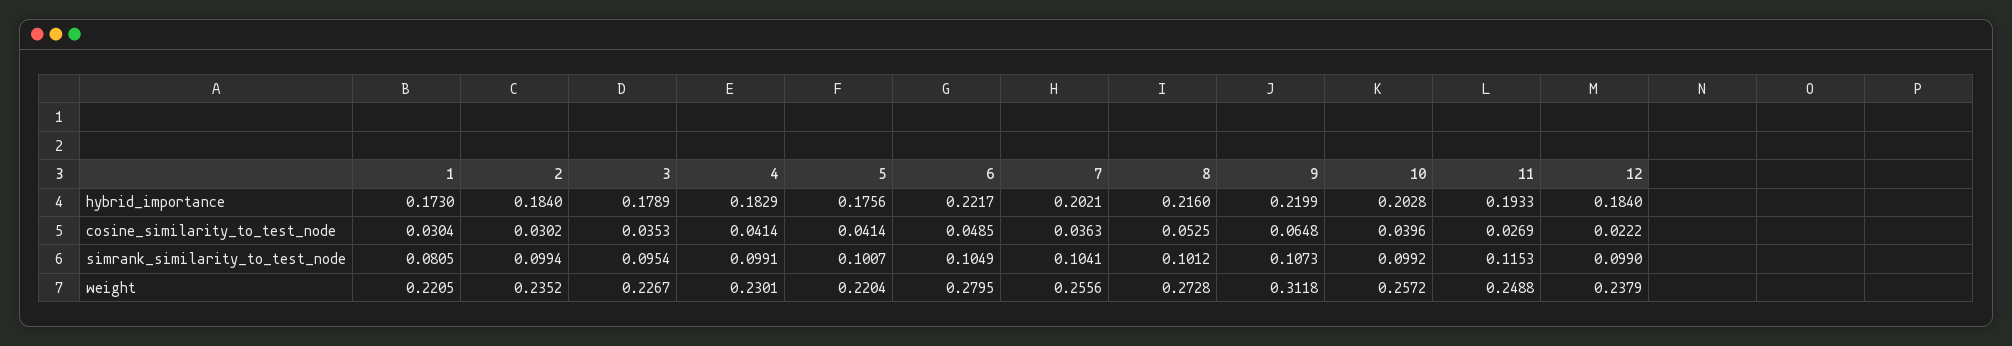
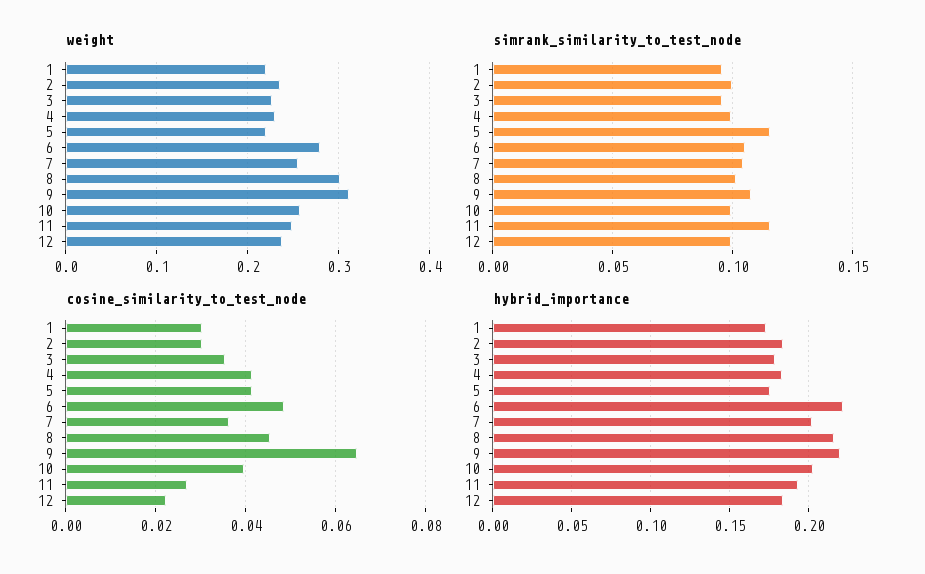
cosine_similarity_to_test_node, 8: 0.0525 -> 0.046
simrank_similarity_to_test_node, 1: 0.0805 -> 0.095
simrank_similarity_to_test_node, 5: 0.1007 -> 0.115
weight, 8: 0.2728 -> 0.3

